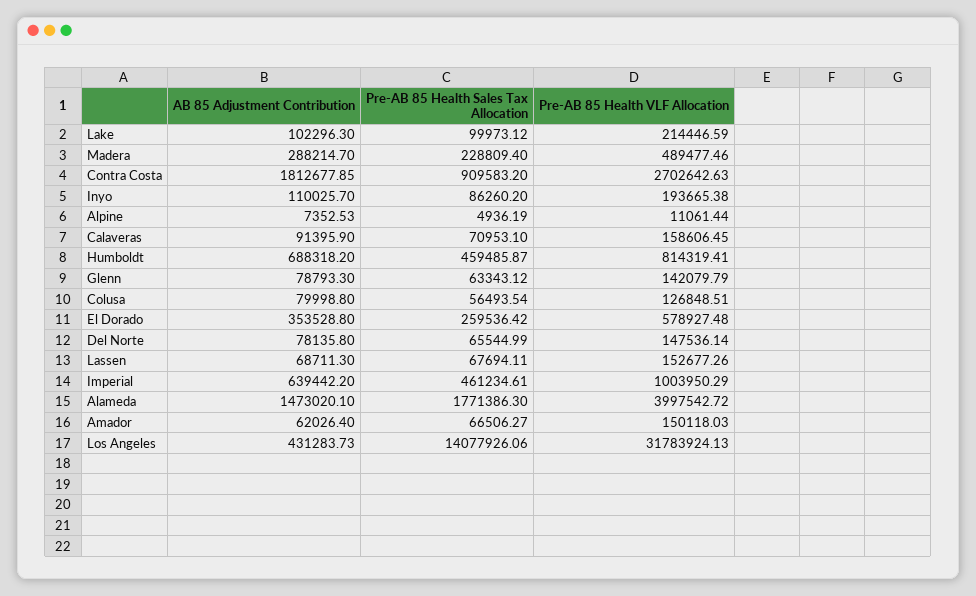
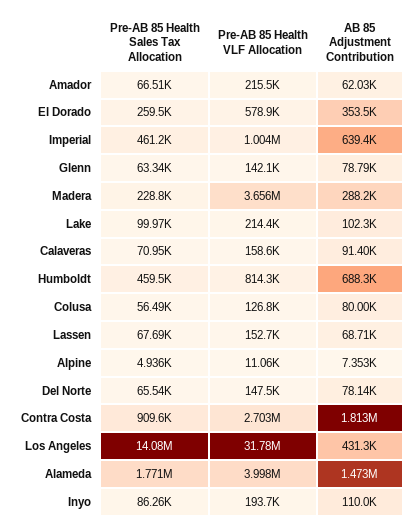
Pre-AB 85 Health VLF Allocation, Madera: 489477.46 -> 3656000
Pre-AB 85 Health VLF Allocation, Amador: 150118.03 -> 215500

